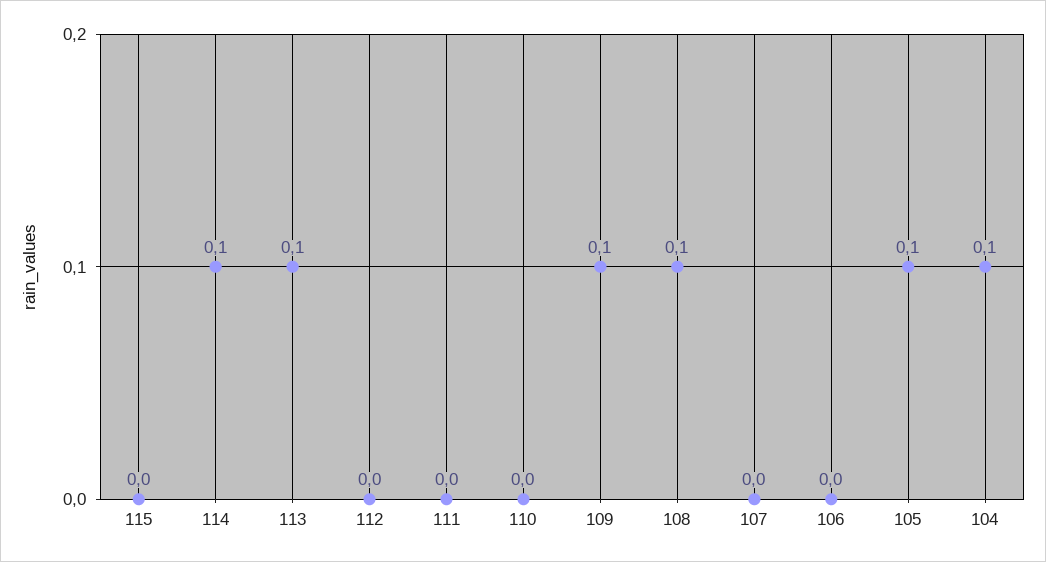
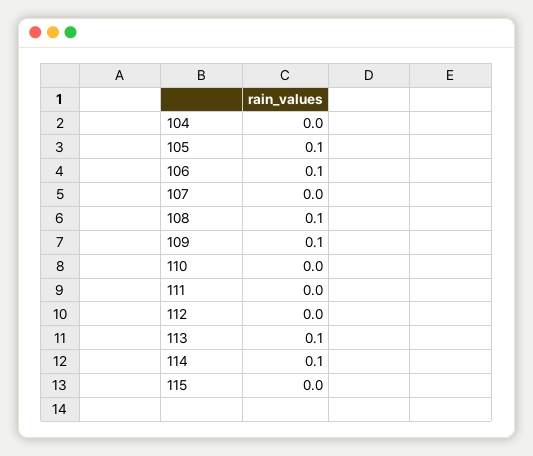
106: 0 -> 0.1
104: 0.1 -> 0

